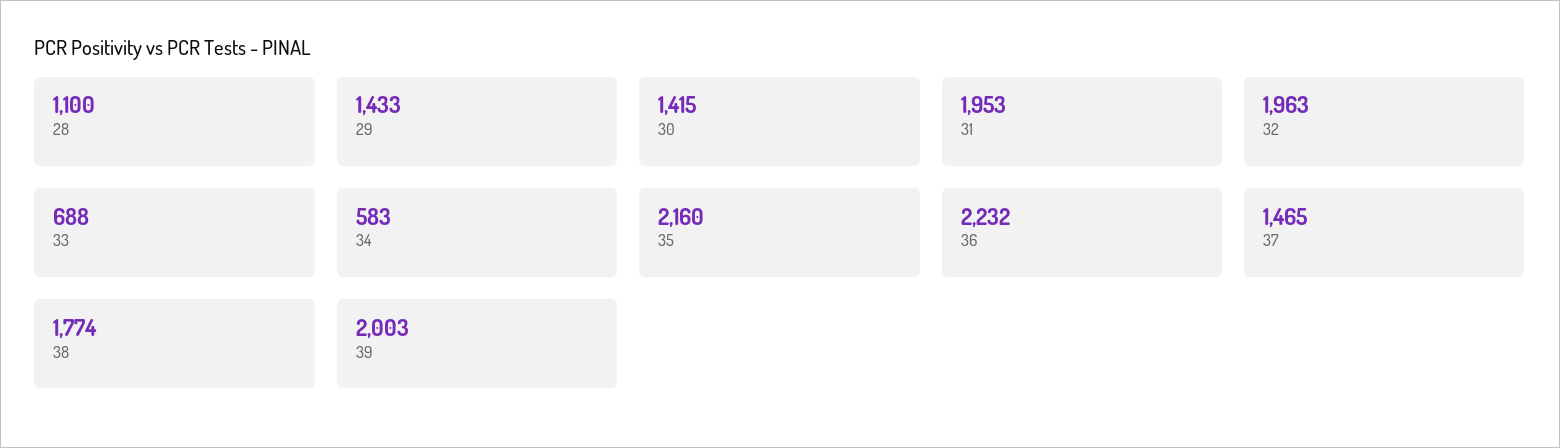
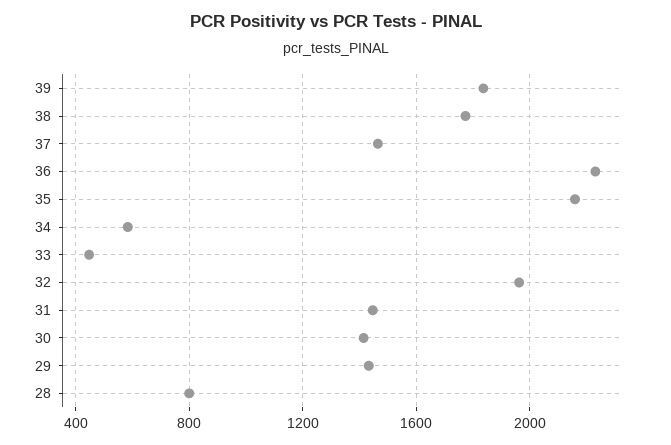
28: 1100 -> 800
31: 1953 -> 1450
33: 688 -> 450
39: 2003 -> 1850

